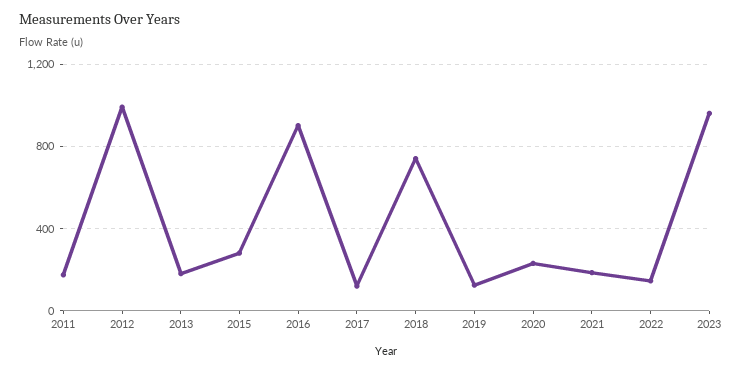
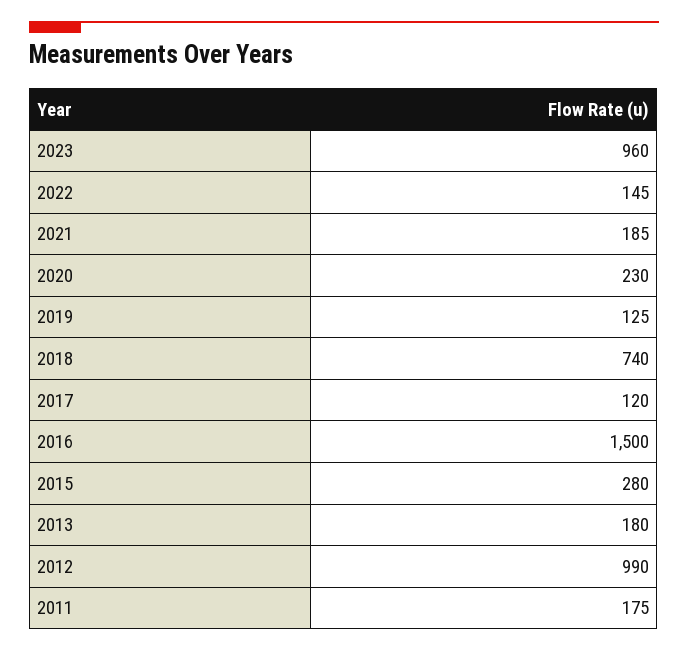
2016: 900 -> 1500

